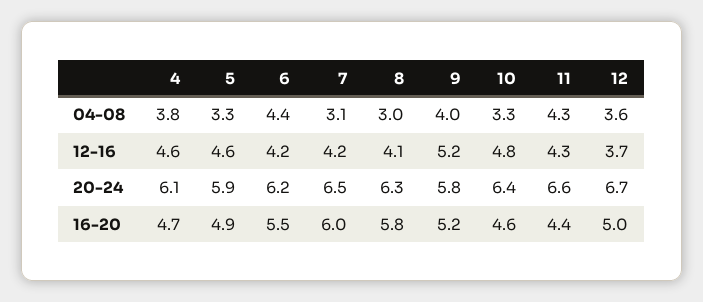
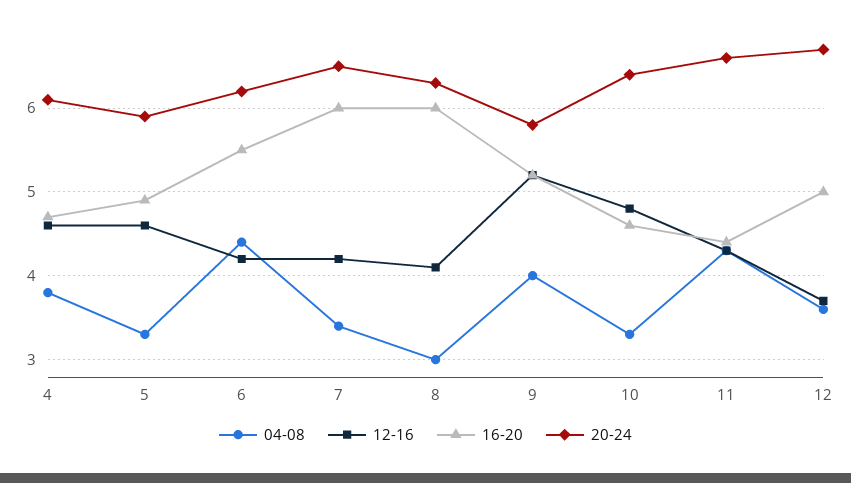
04-08, 7: 3.1 -> 3.4
16-20, 8: 5.8 -> 6

